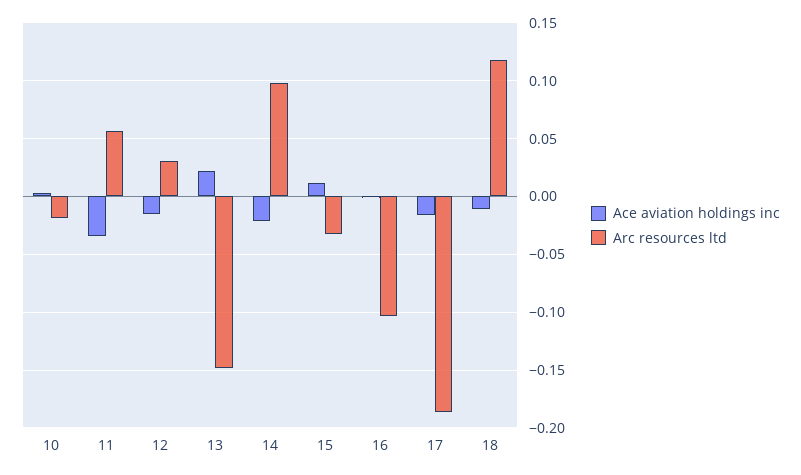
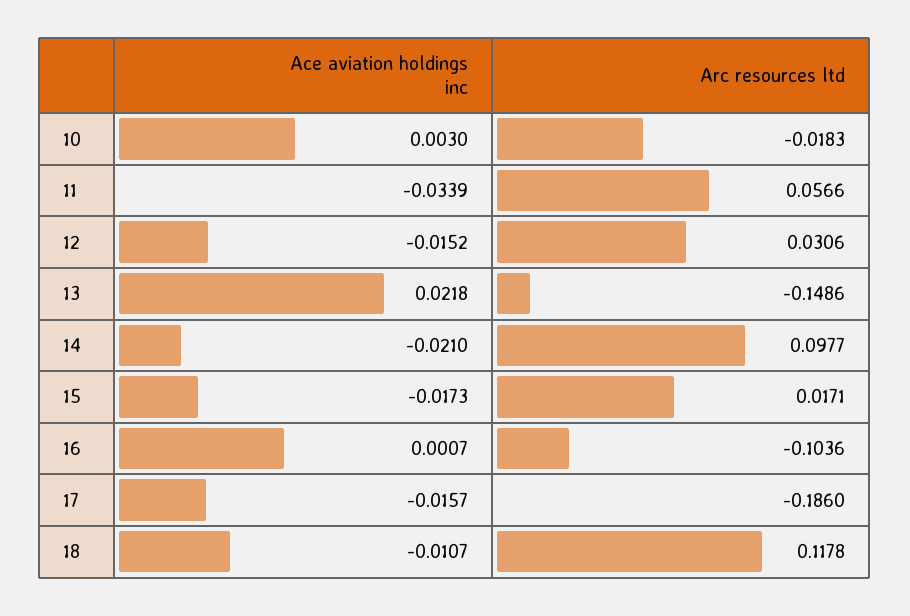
Ace aviation holdings inc, 15: 0.01 -> -0.0173
Arc resources ltd, 15: -0.03 -> 0.0171

